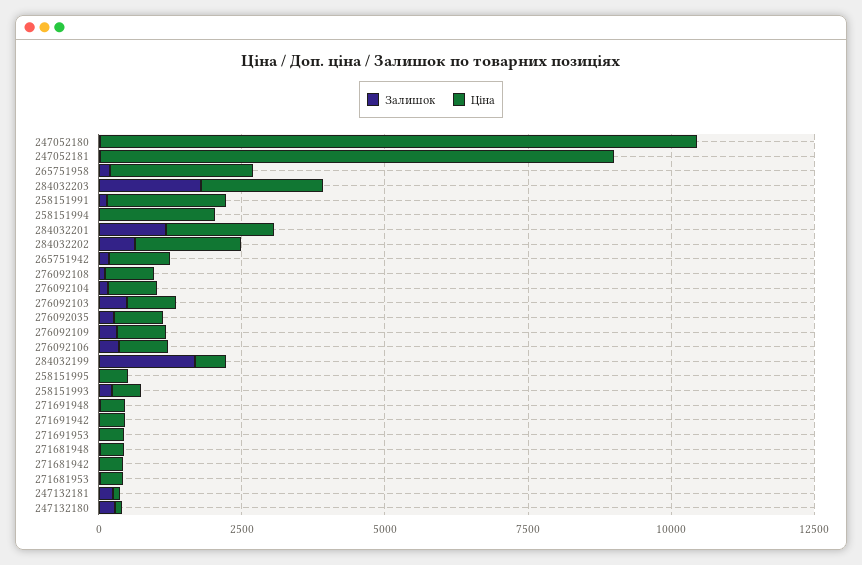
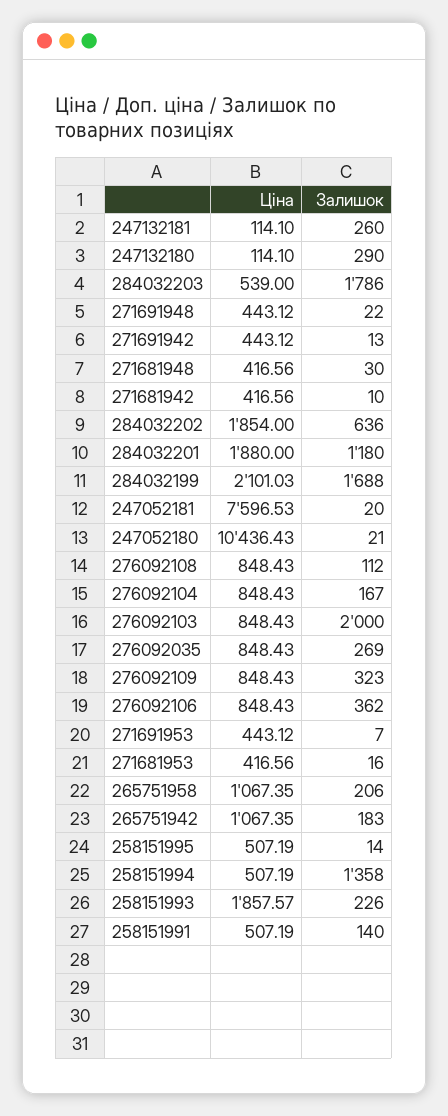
Ціна, 247052181: 9000 -> 7596.53
Ціна, 265751958: 2500 -> 1067.35
Ціна, 284032203: 2000 -> 539
Ціна, 258151991: 2000 -> 507.19
Залишок, 258151994: 0 -> 1358
Ціна, 258151994: 2000 -> 507.19
Залишок, 276092103: 500 -> 2000
Ціна, 284032199: 500 -> 2101.03
Ціна, 258151993: 500 -> 1857.57

